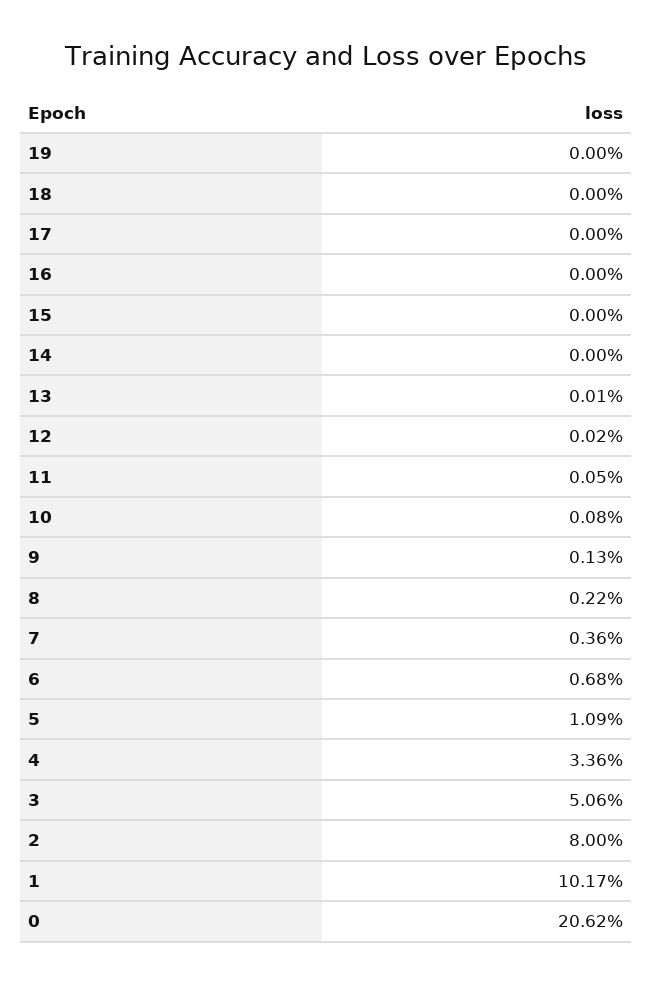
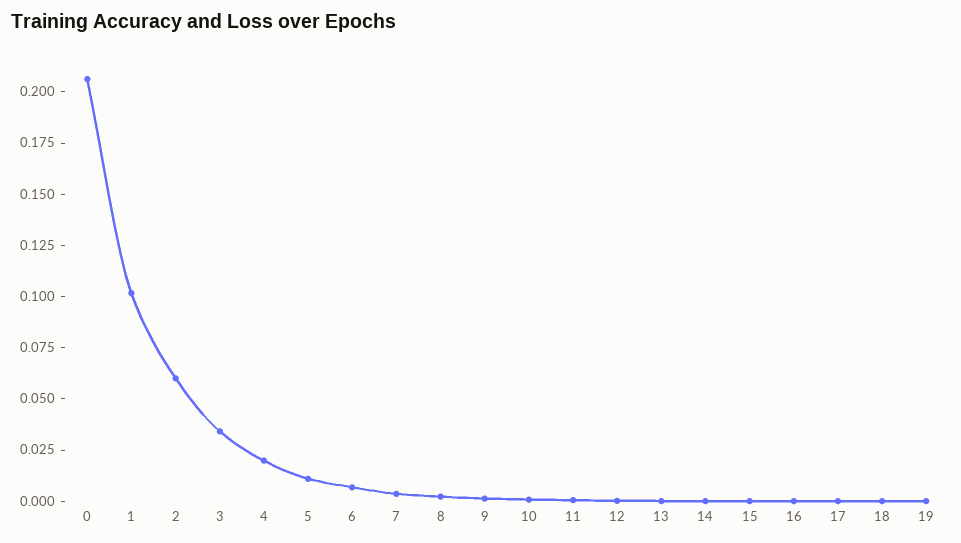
4: 0.0336 -> 0.02
3: 0.0506 -> 0.035
2: 0.08 -> 0.06

